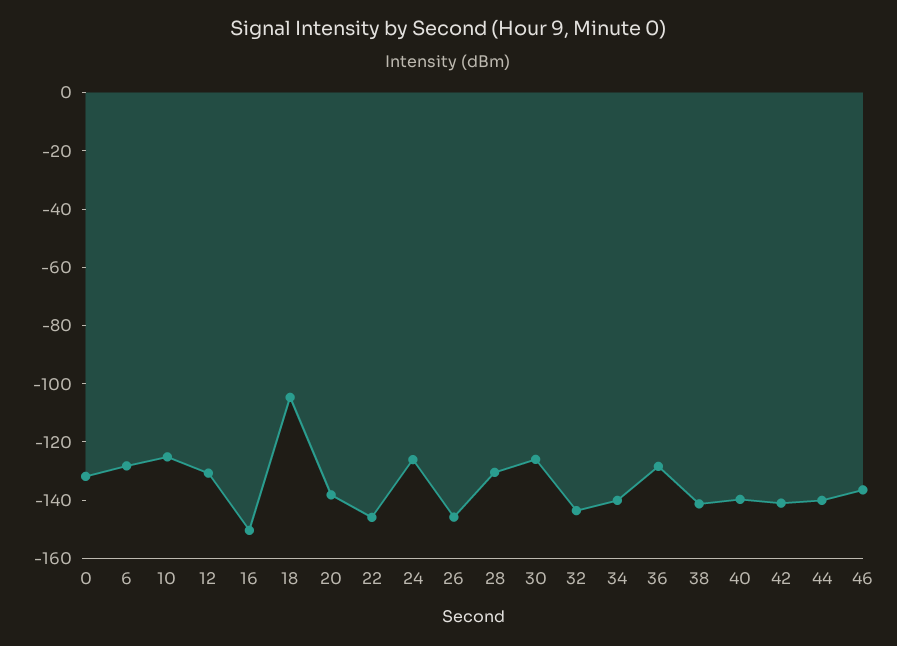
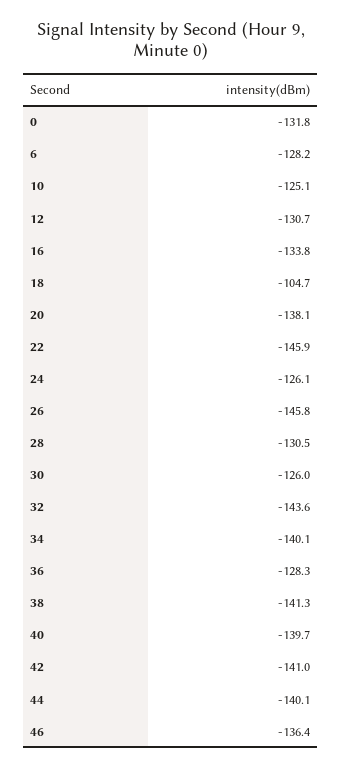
16: -150 -> -133.8

